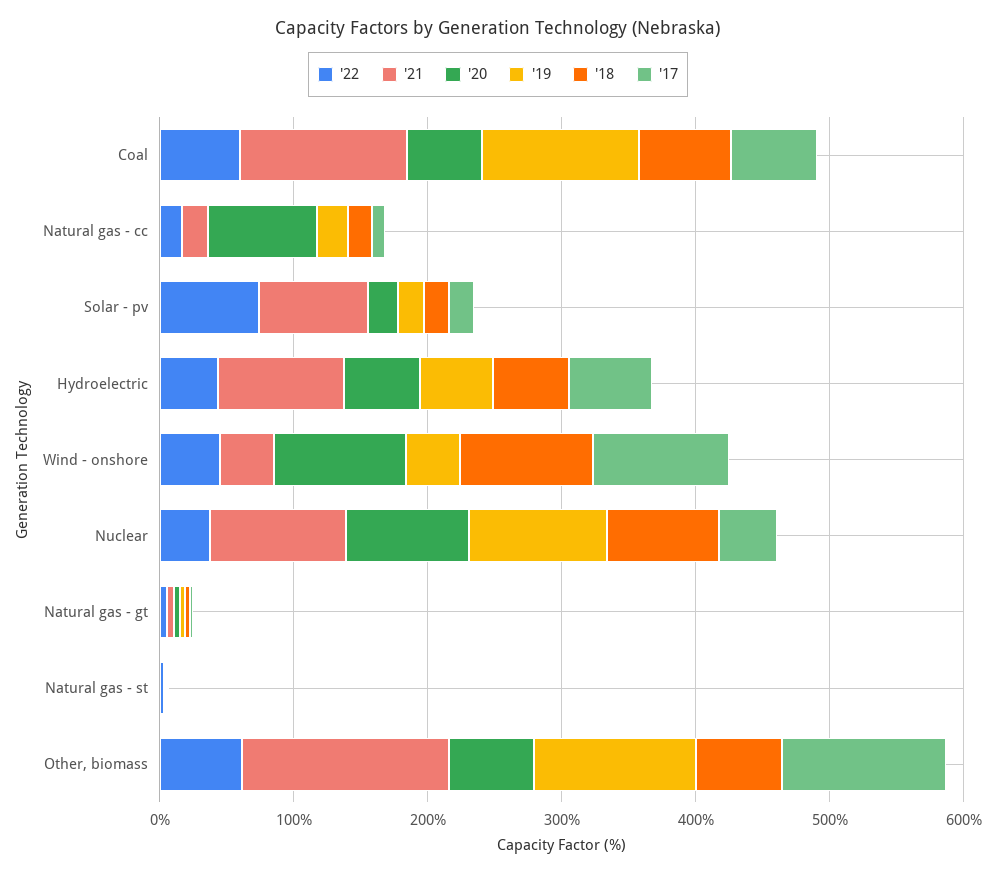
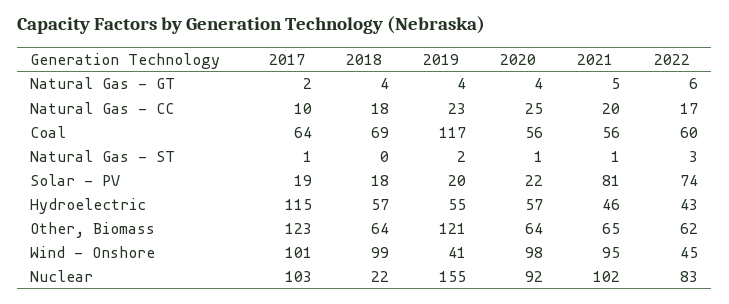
'21, Coal: 120 -> 56
'20, Natural gas - cc: 80 -> 25
'21, Hydroelectric: 100 -> 46
'17, Hydroelectric: 60 -> 115
'21, Wind - onshore: 40 -> 95
'22, Nuclear: 40 -> 83
'19, Nuclear: 100 -> 155
'18, Nuclear: 80 -> 22
'17, Nuclear: 40 -> 103
'21, Other, biomass: 160 -> 65

